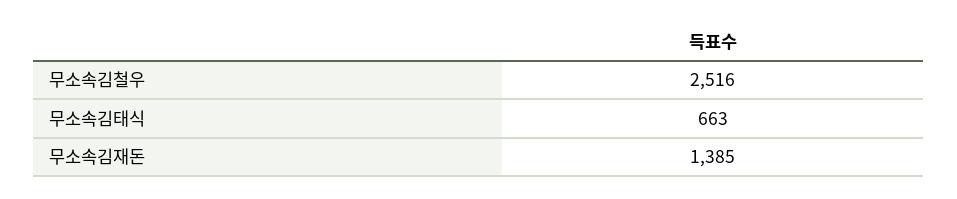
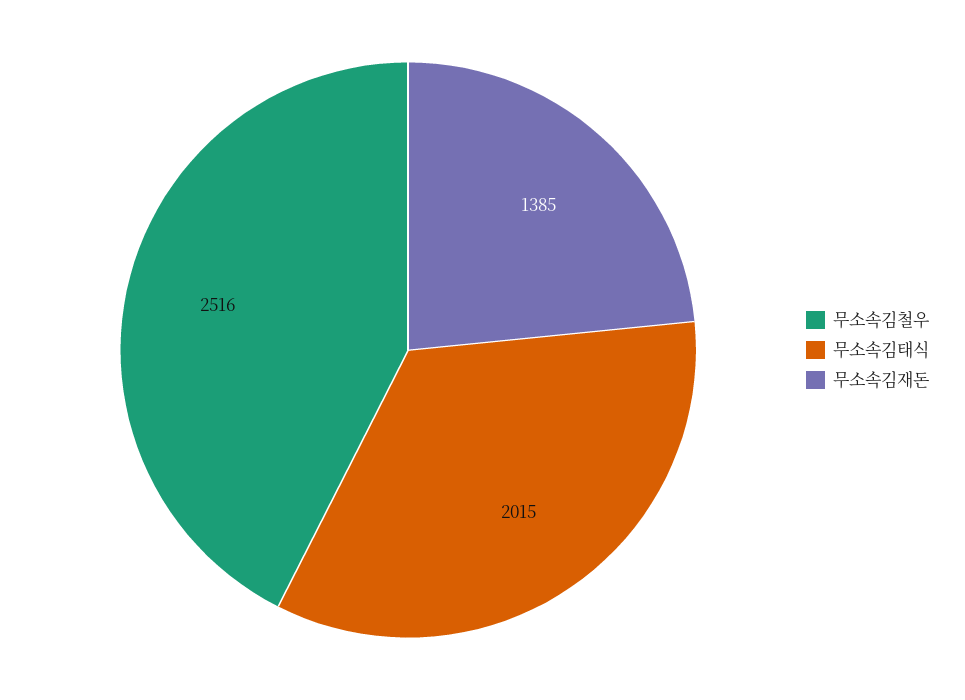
무소속김태식: 663 -> 2015

